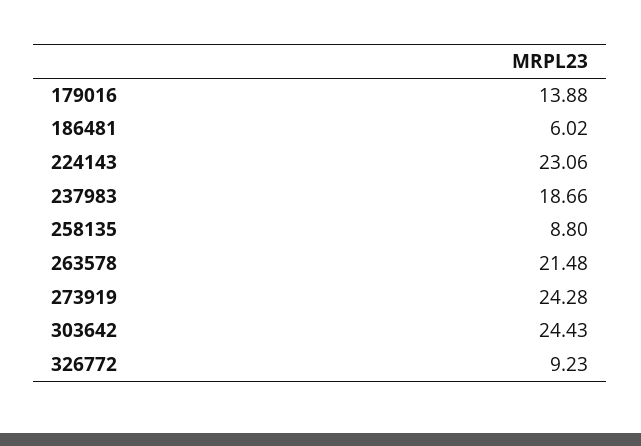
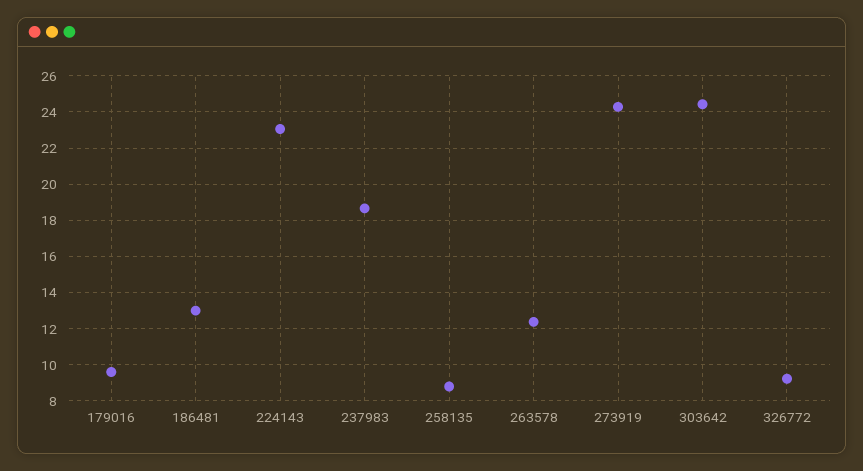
179016: 13.88 -> 9.5
186481: 6.02 -> 13
263578: 21.48 -> 12.5

